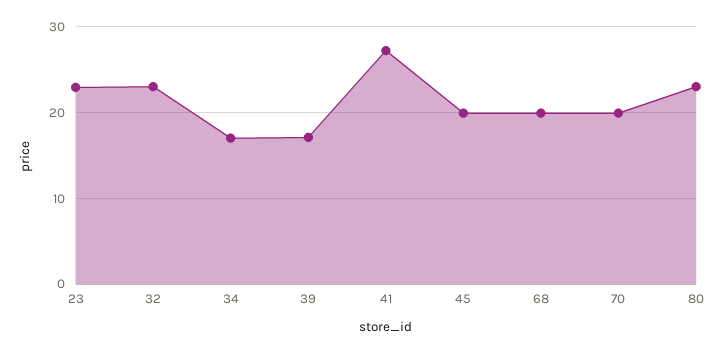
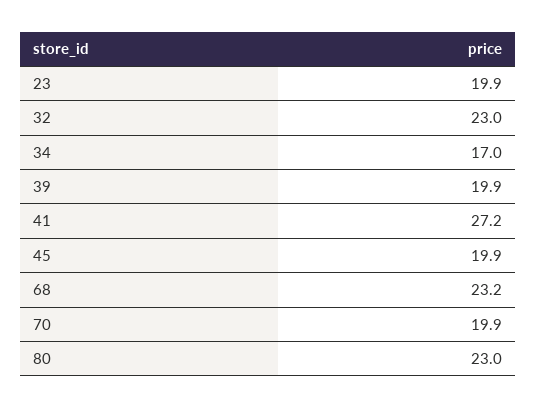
23: 23 -> 19.9
39: 17 -> 19.9
68: 20 -> 23.2

